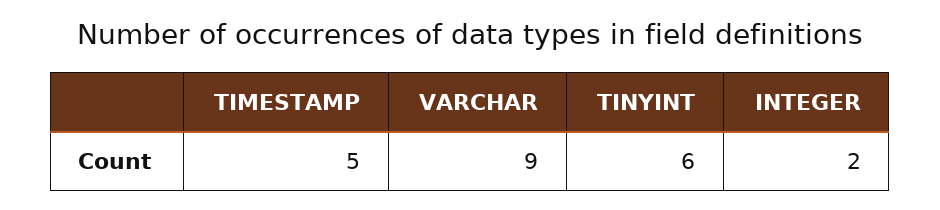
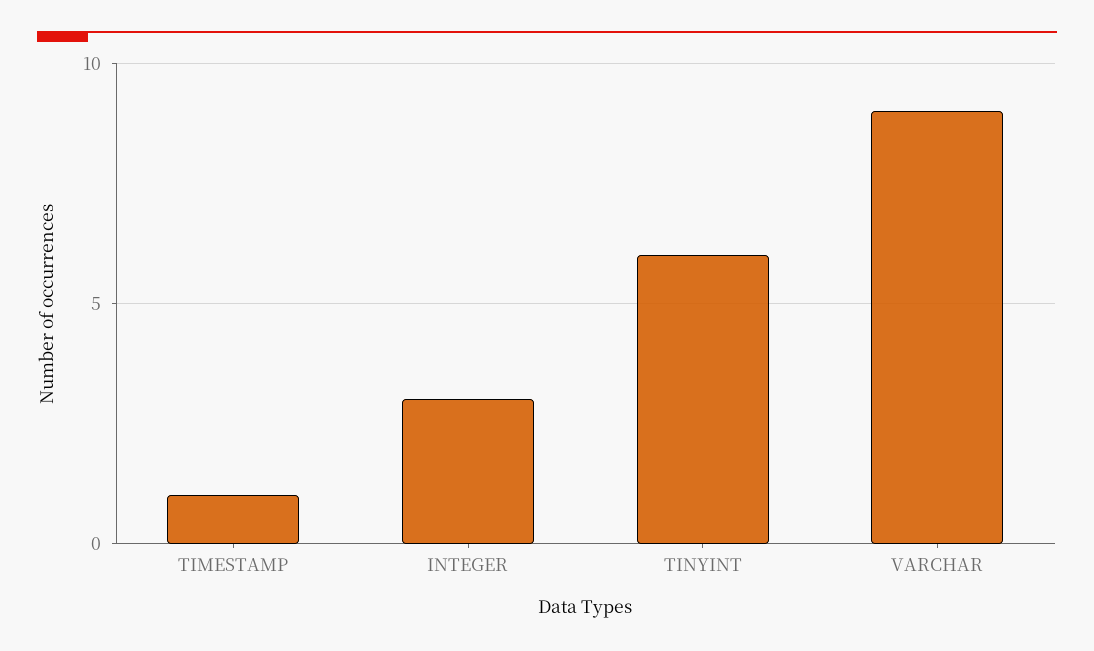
TIMESTAMP: 5 -> 1
INTEGER: 2 -> 3

